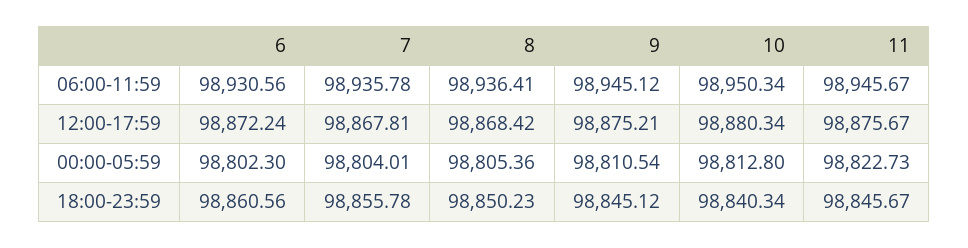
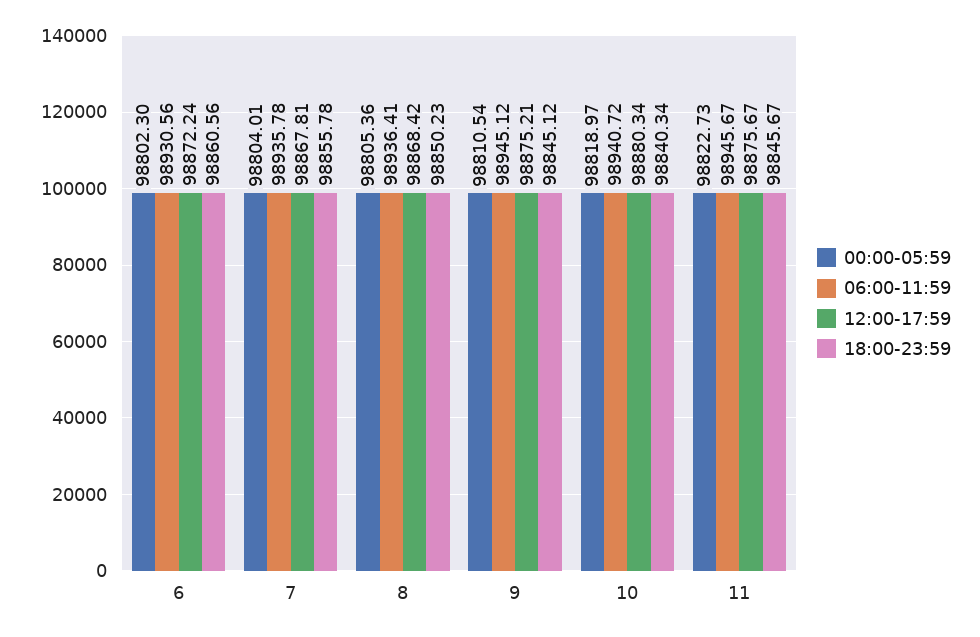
06:00-11:59, 10: 98950.34 -> 98940.72
00:00-05:59, 10: 98812.8 -> 98818.97

